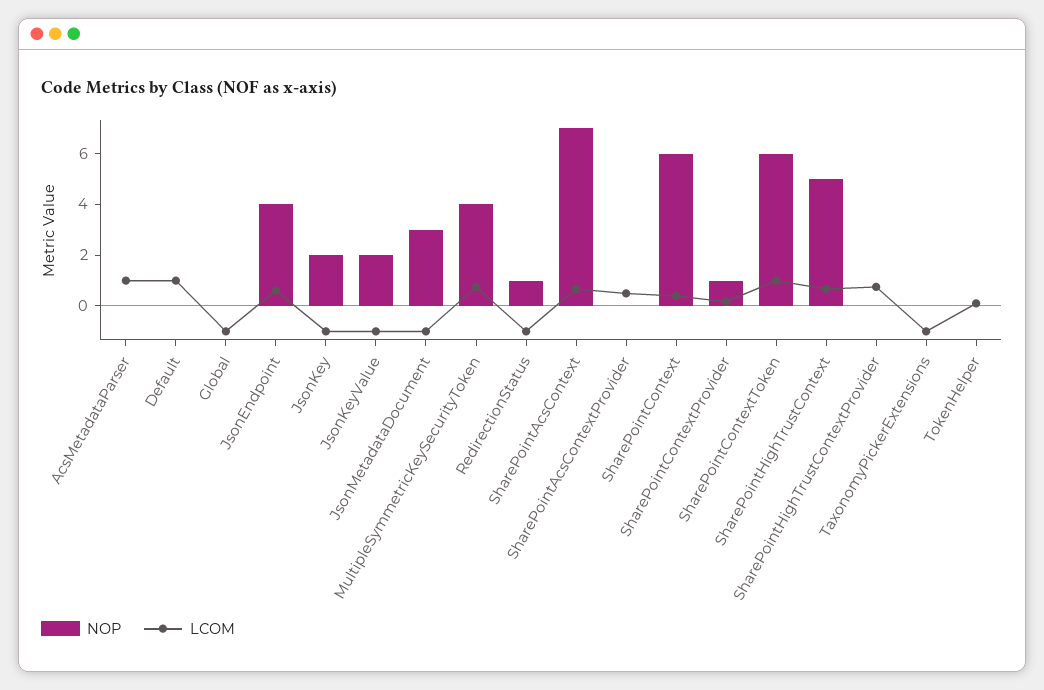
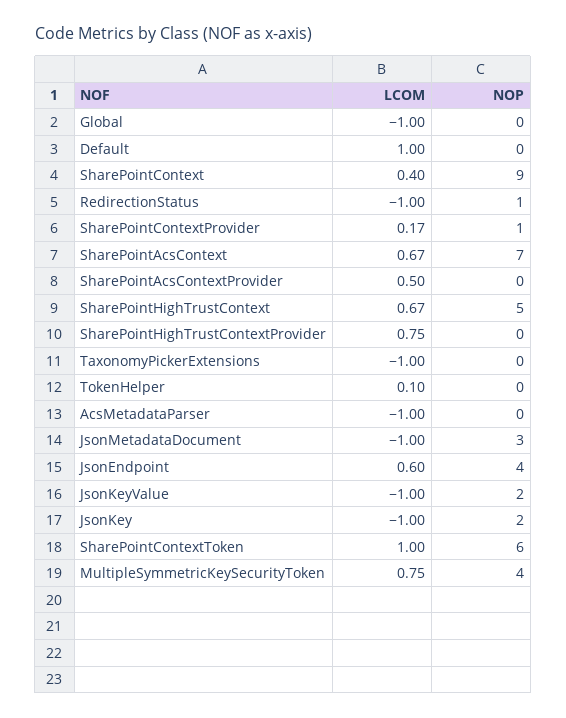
LCOM, AcsMetadataParser: 1 -> -1
NOP, SharePointContext: 6 -> 9

